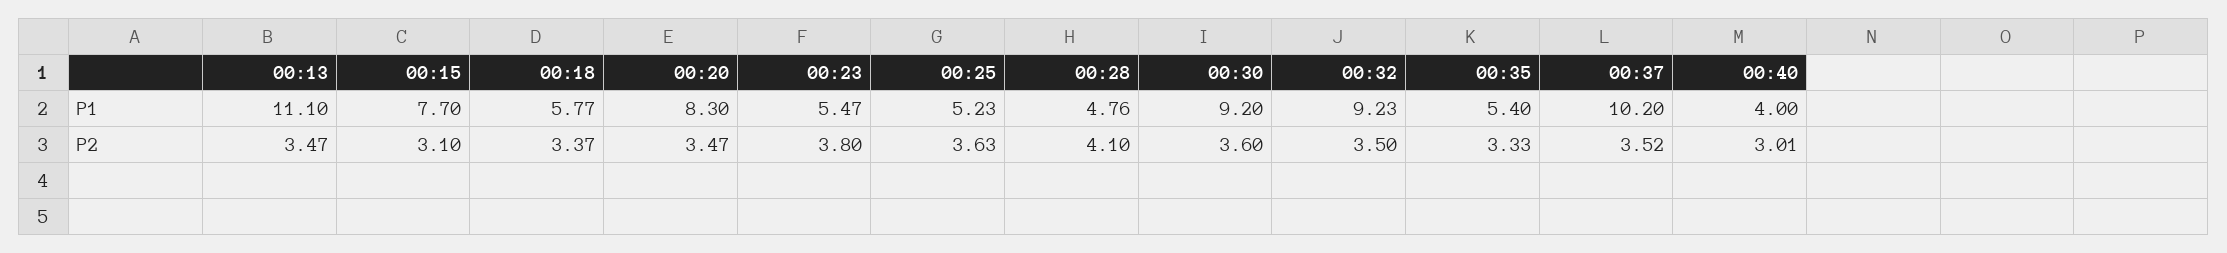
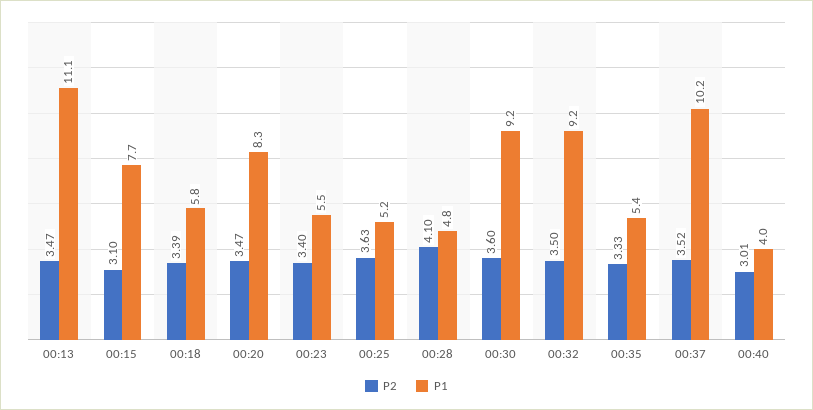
P2, 00:18: 3.37 -> 3.39
P2, 00:23: 3.8 -> 3.4

